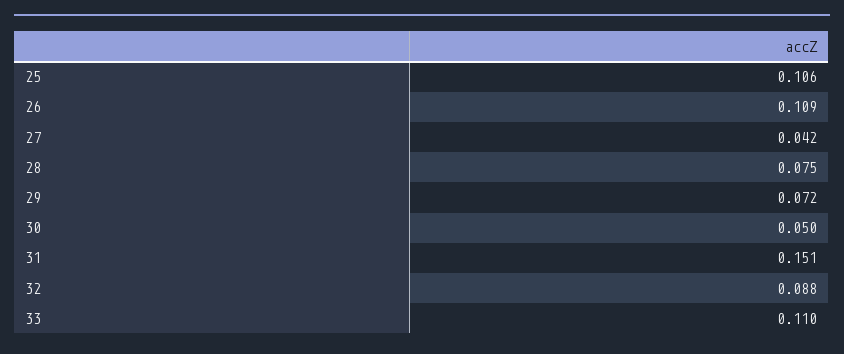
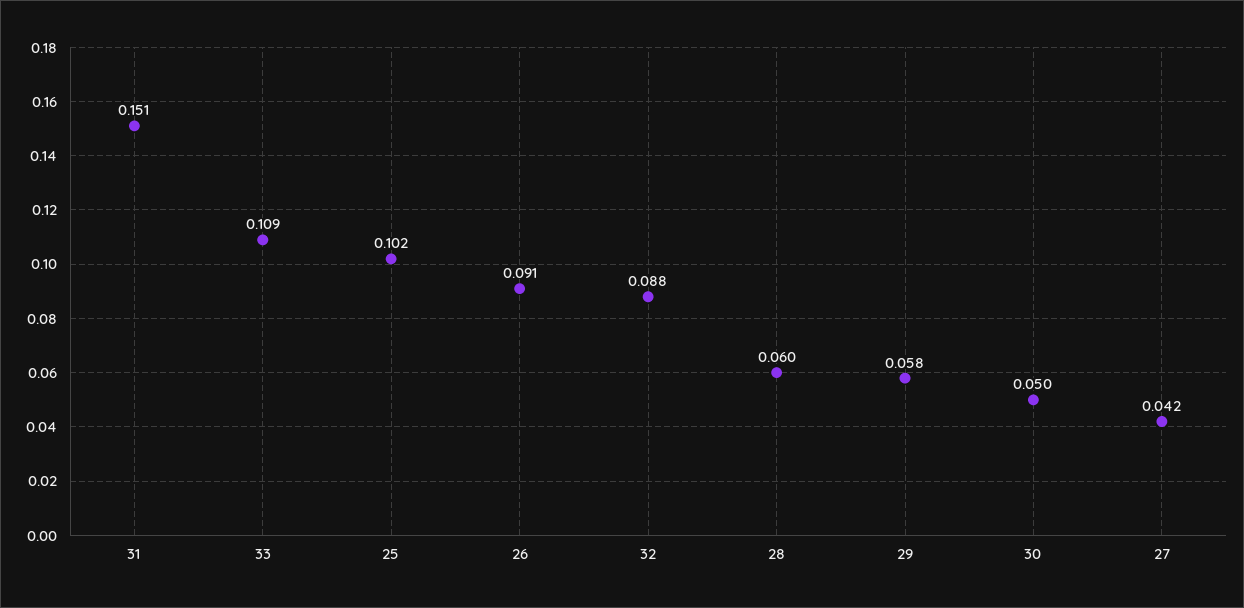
25: 0.106 -> 0.102
26: 0.109 -> 0.091
28: 0.075 -> 0.06
29: 0.072 -> 0.058
33: 0.11 -> 0.109

